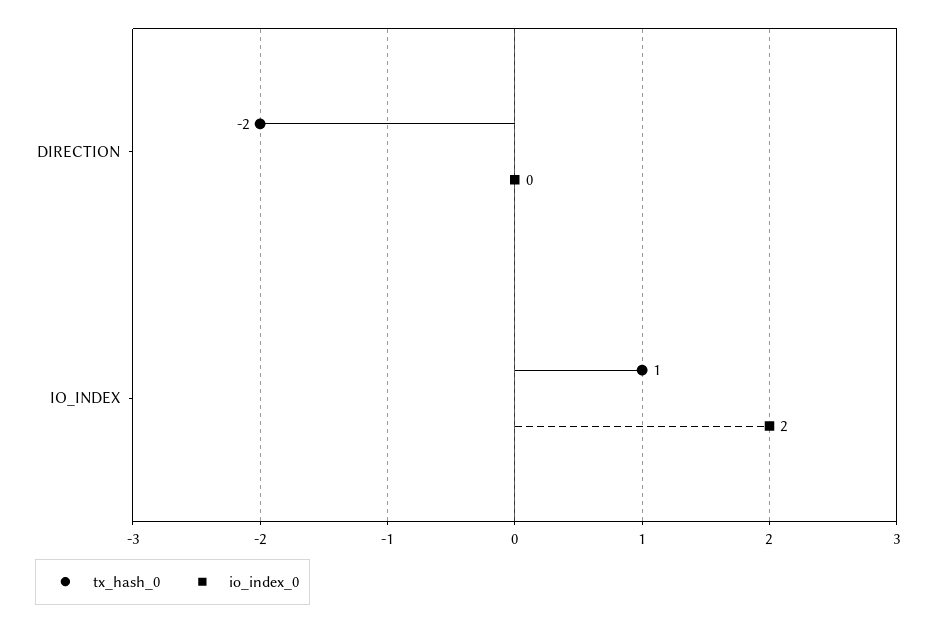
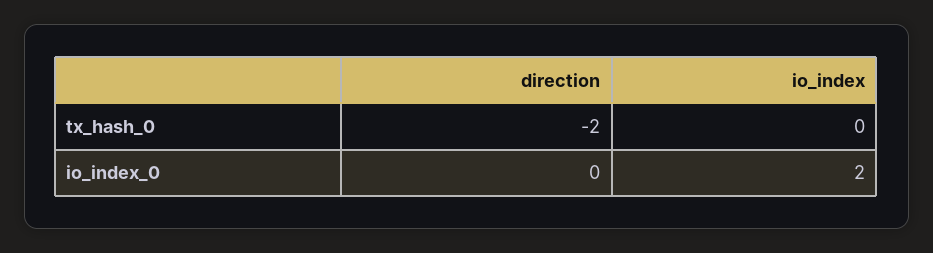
tx_hash_0, IO_INDEX: 1 -> 0

